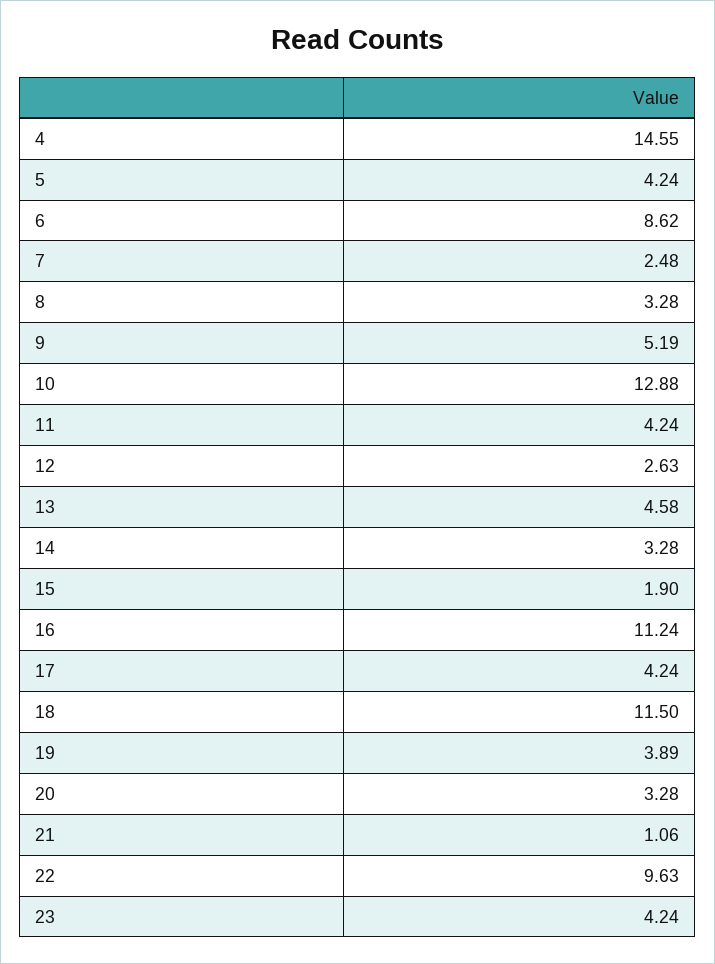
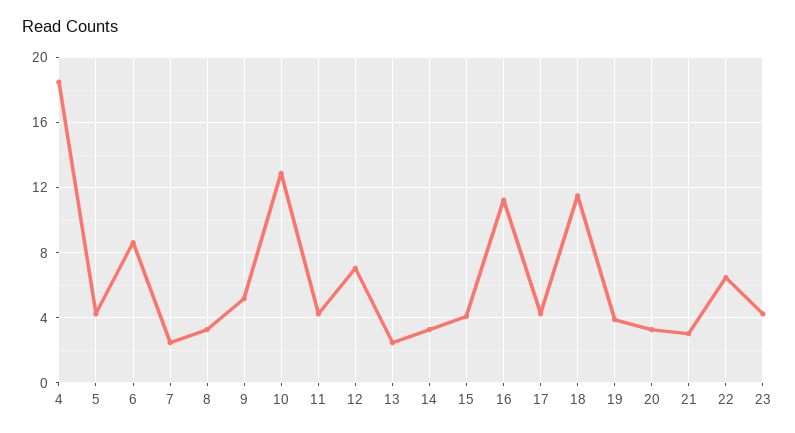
4: 14.55 -> 18.5
12: 2.63 -> 7
13: 4.58 -> 2.5
15: 1.9 -> 4
21: 1.06 -> 3
22: 9.63 -> 6.5

